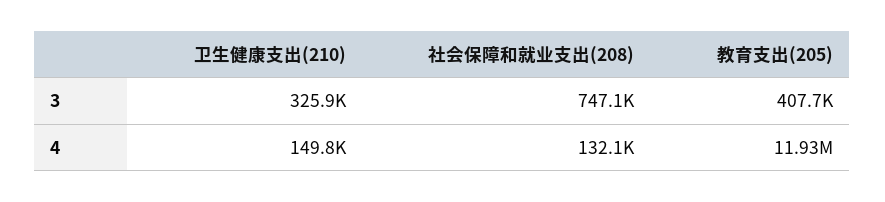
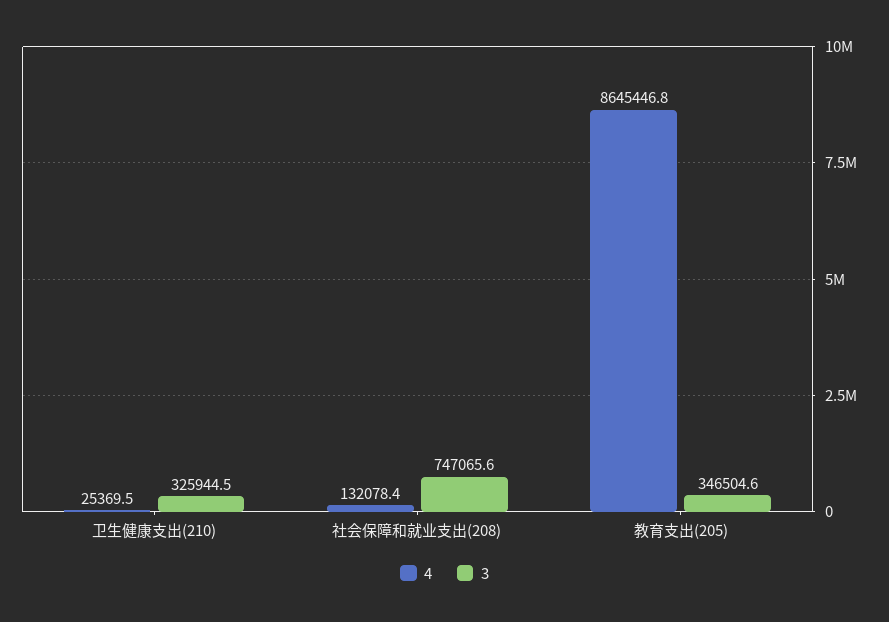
3, 教育支出(205): 407700 -> 346504.6
4, 卫生健康支出(210): 149800 -> 25369.5
4, 教育支出(205): 11930000 -> 8645446.8

